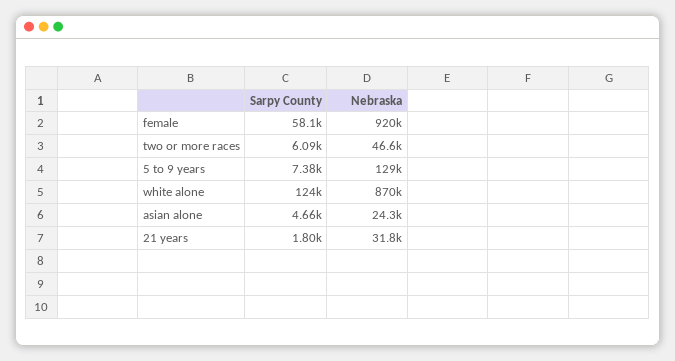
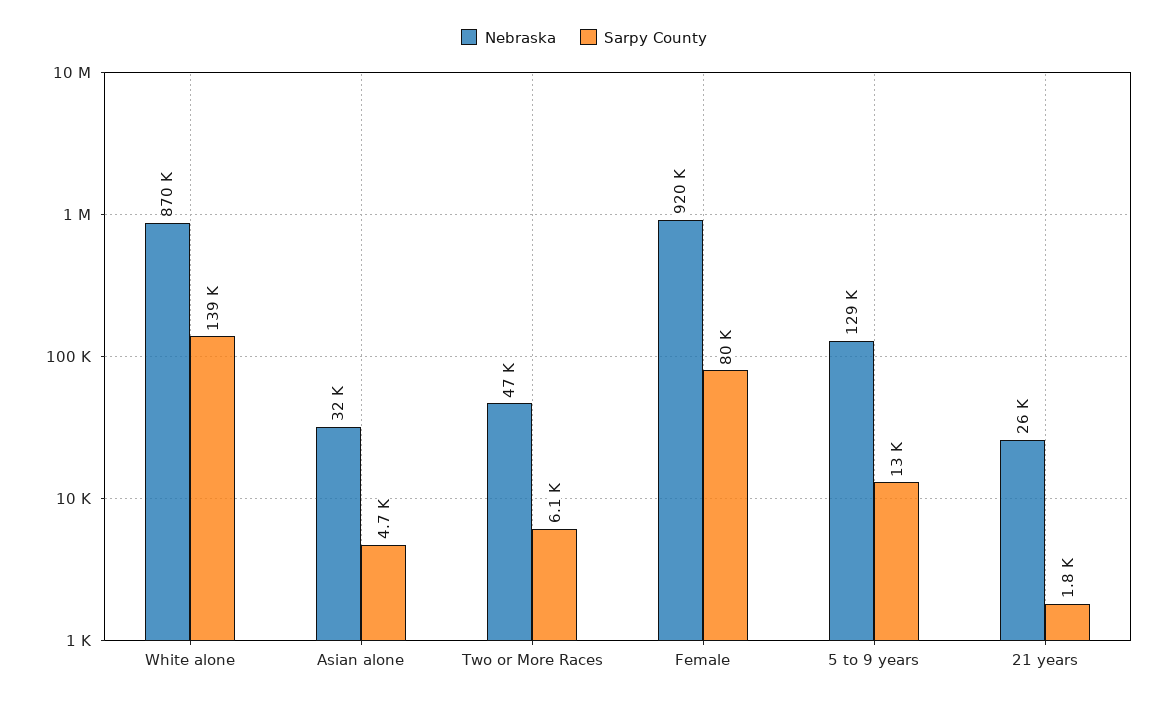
Sarpy County, female: 58100 -> 80000
Sarpy County, 5 to 9 years: 7380 -> 13000
Sarpy County, white alone: 124000 -> 139000
Nebraska, asian alone: 24300 -> 32000
Nebraska, 21 years: 31800 -> 26000

